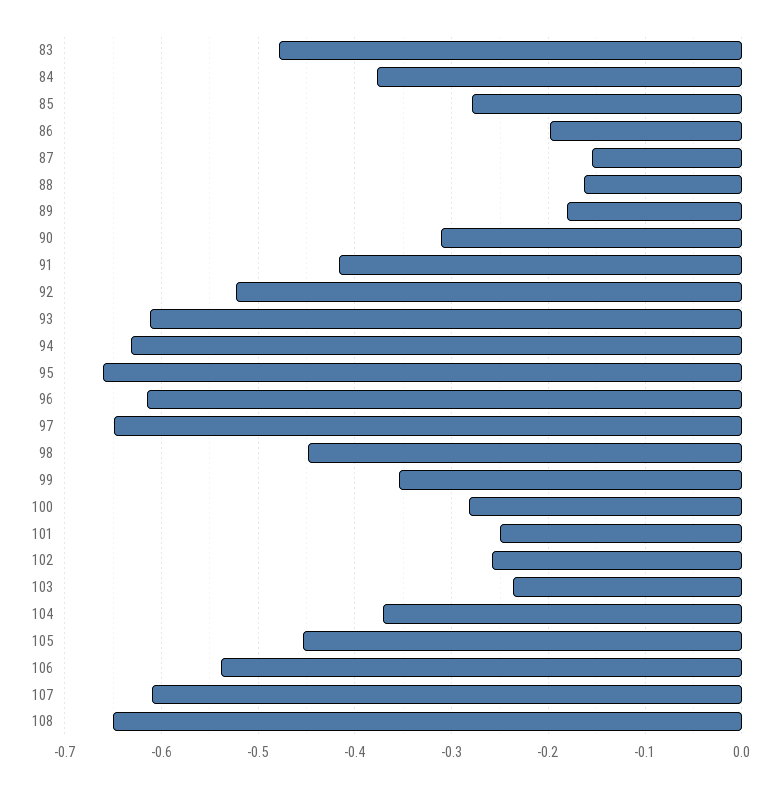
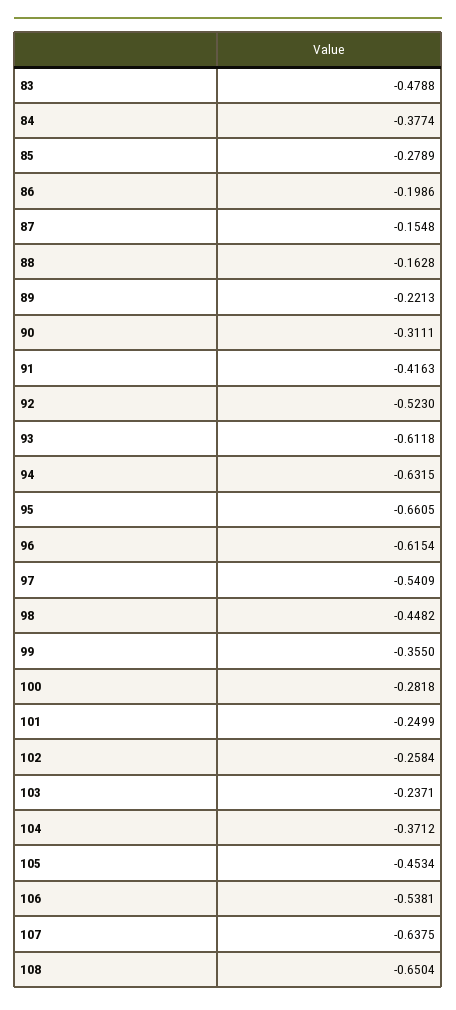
89: -0.18 -> -0.2213
97: -0.65 -> -0.5409
107: -0.61 -> -0.6375

